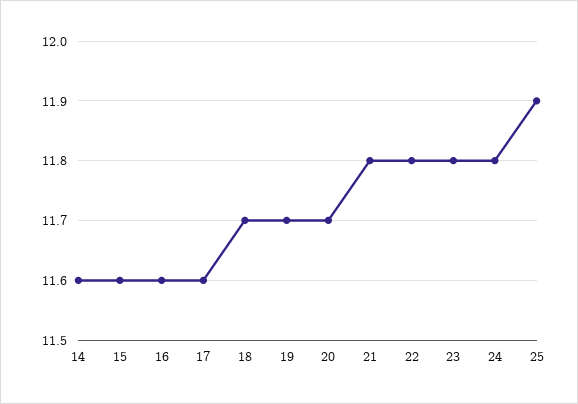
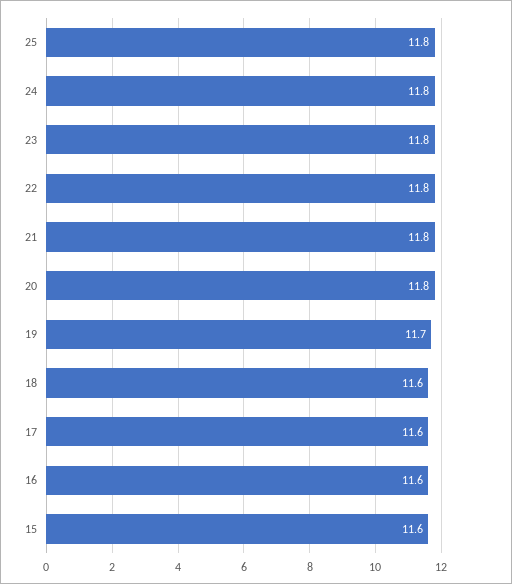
14: 11.6 -> none
18: 11.7 -> 11.6
20: 11.7 -> 11.8
25: 11.9 -> 11.8

